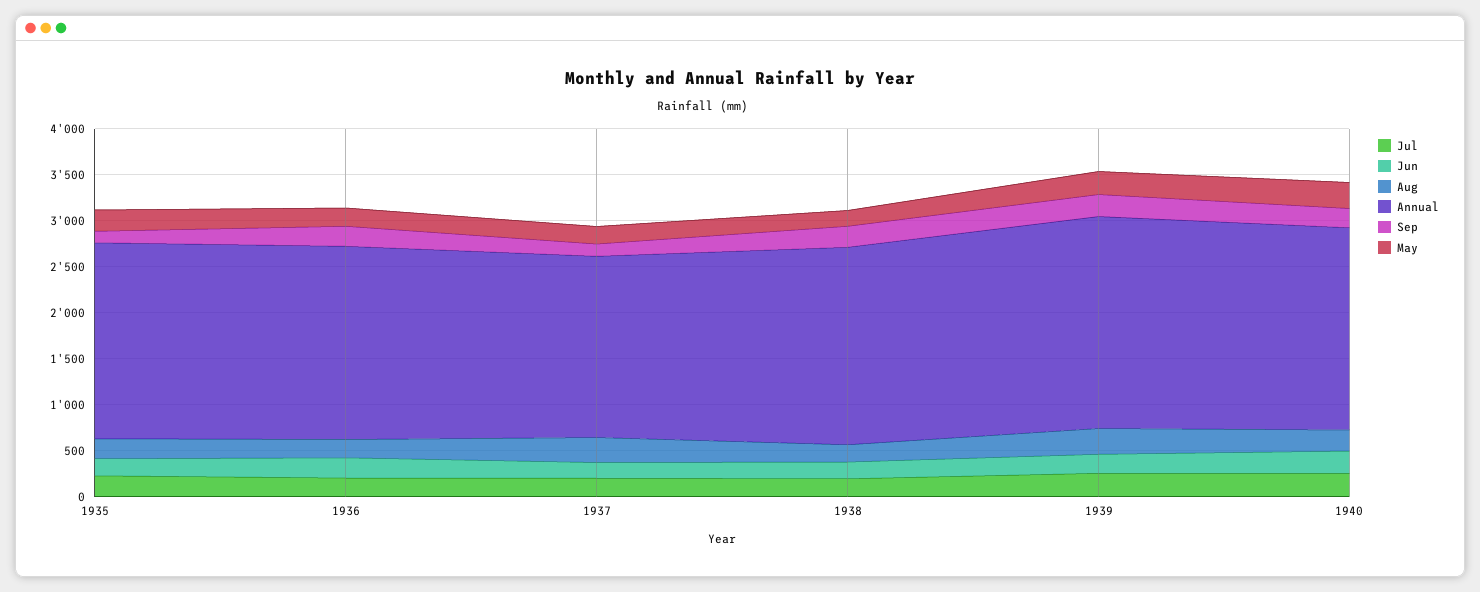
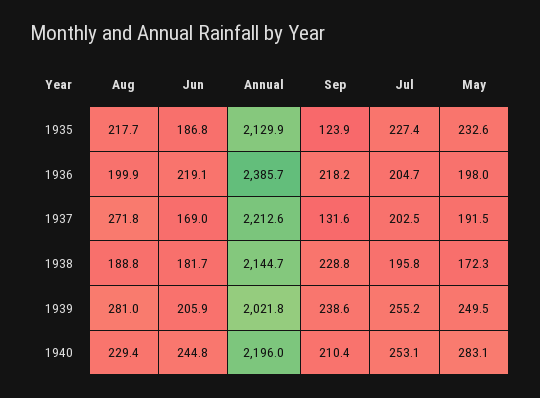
Annual, 1936: 2100 -> 2385.7
Annual, 1937: 2000 -> 2212.6
Annual, 1939: 2300 -> 2021.8

